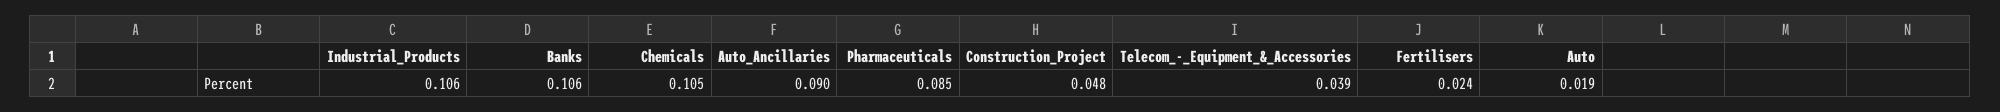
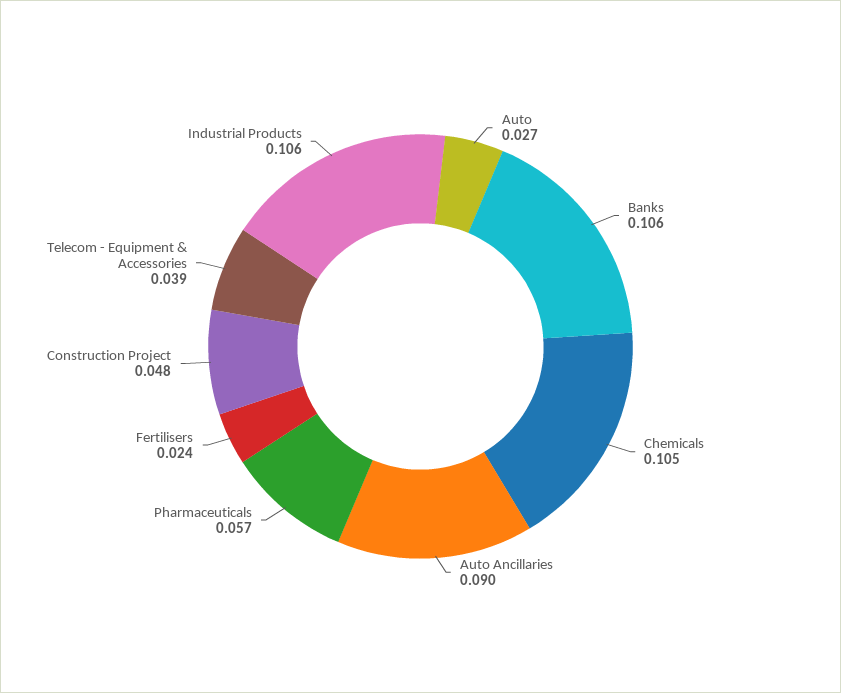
Pharmaceuticals: 0.085 -> 0.057
Auto: 0.019 -> 0.027

